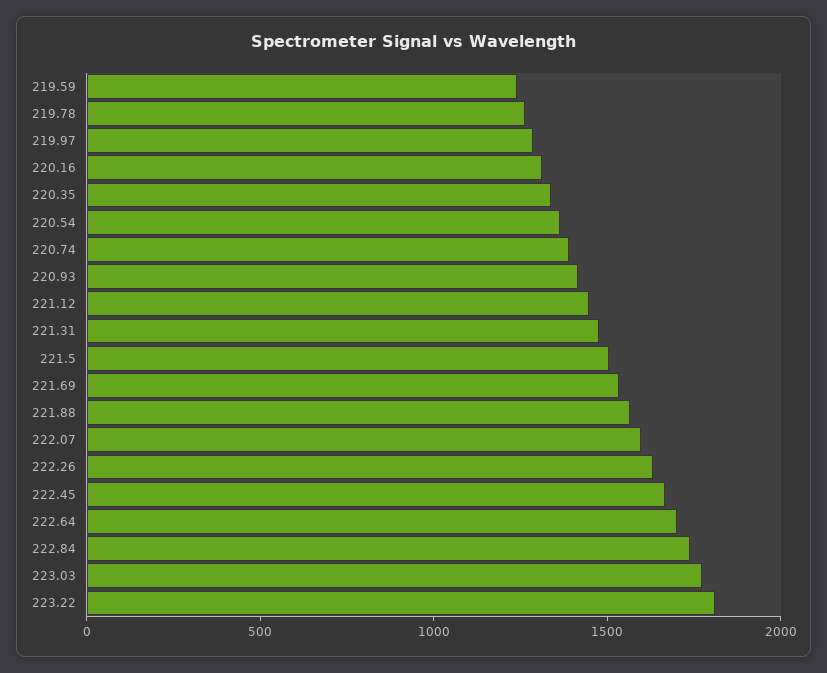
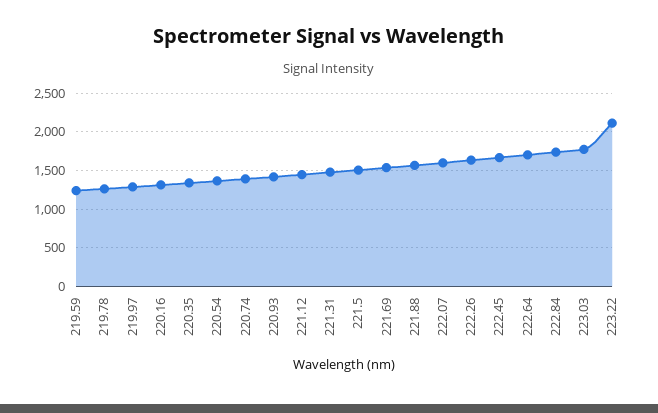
223.22: 1800 -> 2100

